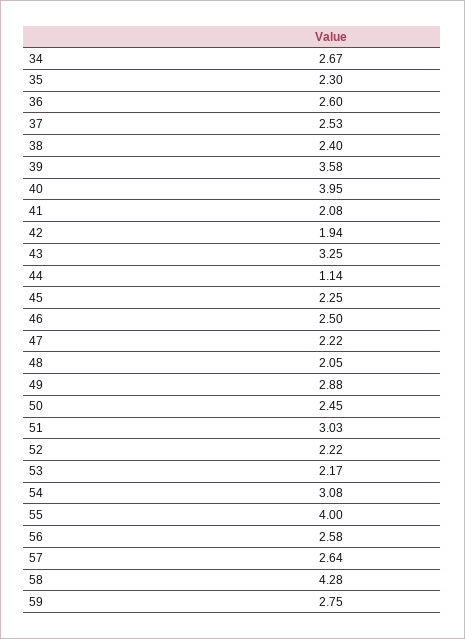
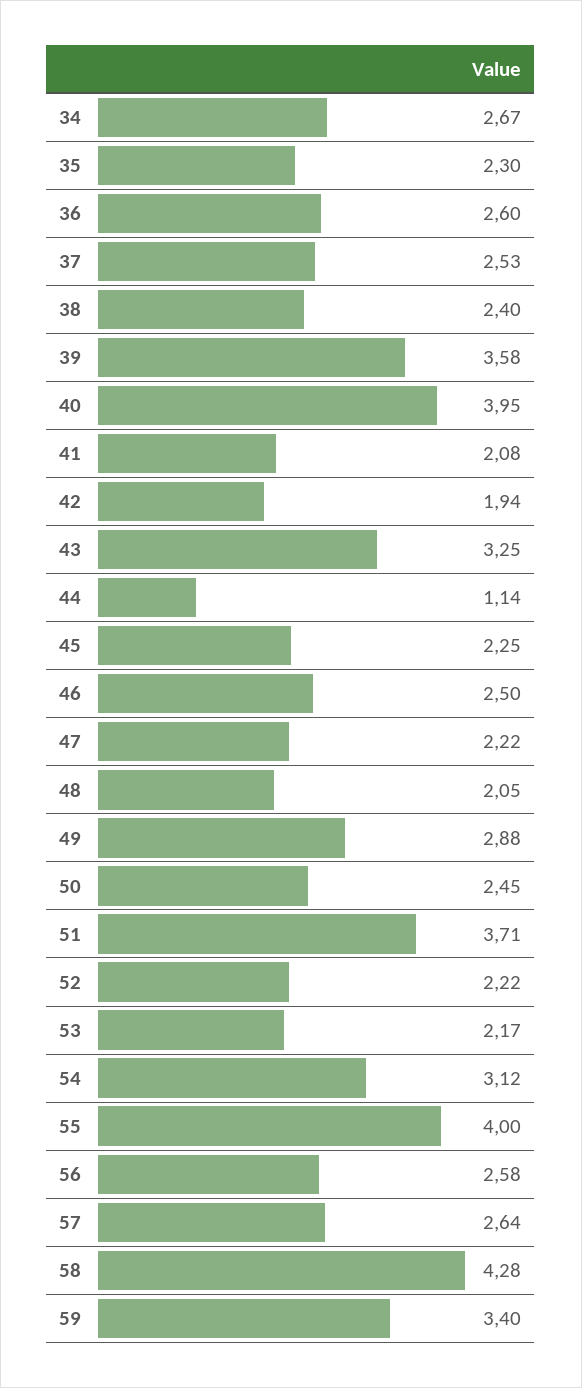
51: 3.03 -> 3.71
54: 3.08 -> 3.12
59: 2.75 -> 3.4

